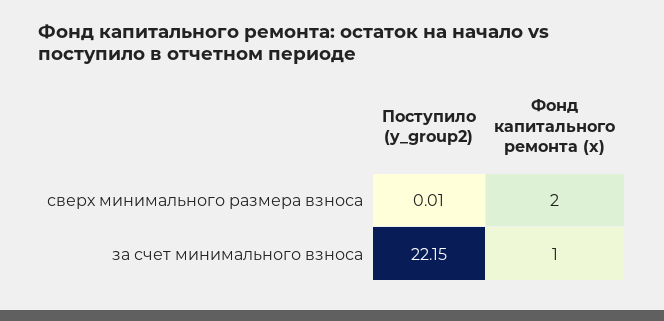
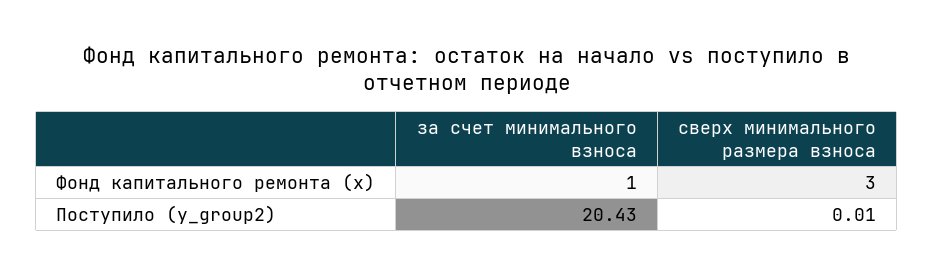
Фонд капитального ремонта (x), сверх минимального размера взноса: 2 -> 3
Поступило (y_group2), за счет минимального взноса: 22.15 -> 20.43

